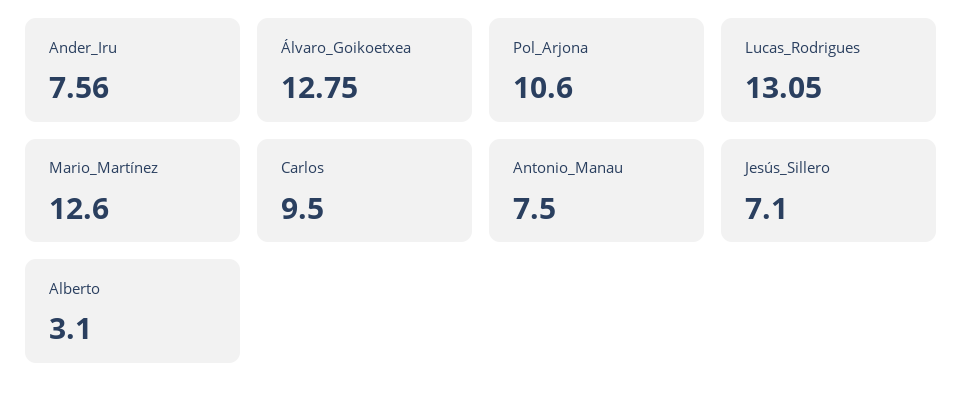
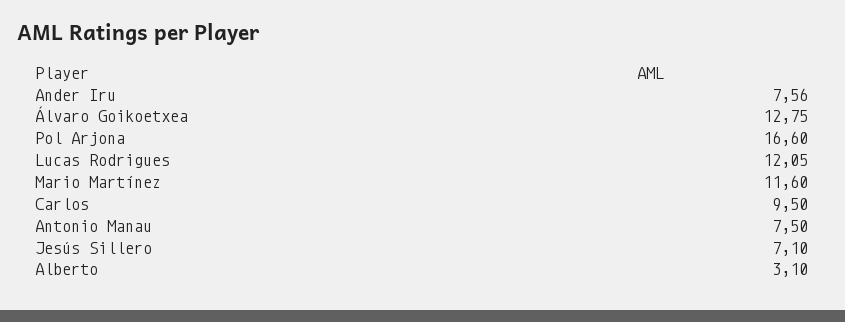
Pol_Arjona: 10.6 -> 16.6
Lucas_Rodrigues: 13.05 -> 12.05
Mario_Martínez: 12.6 -> 11.6

